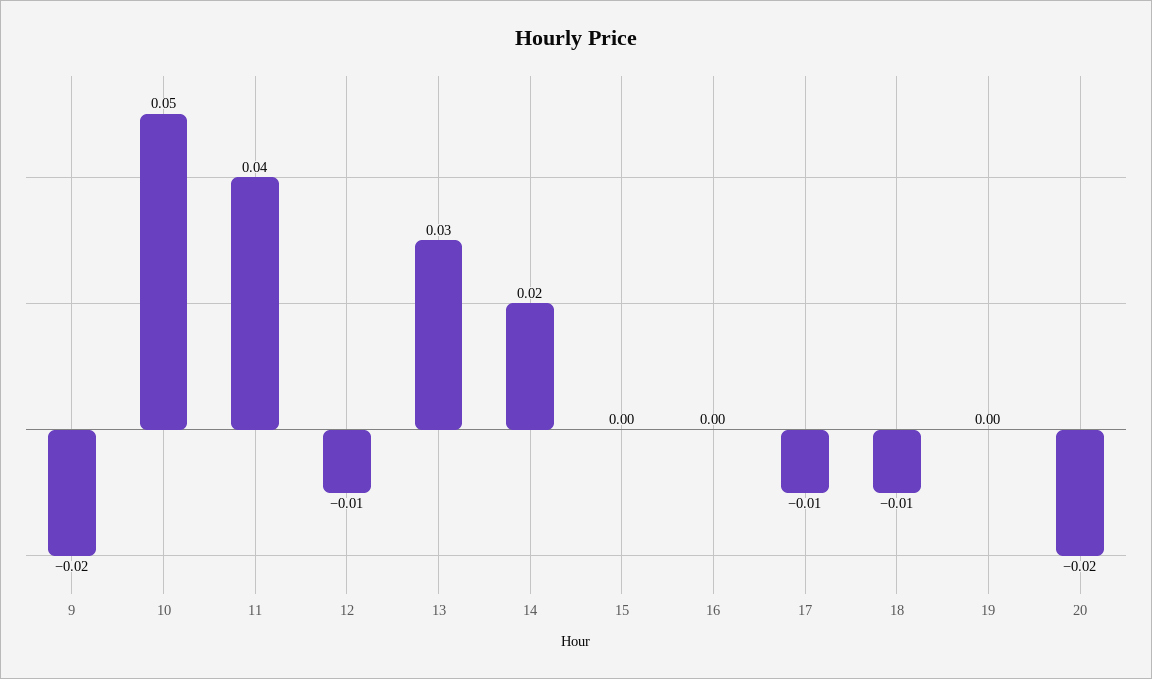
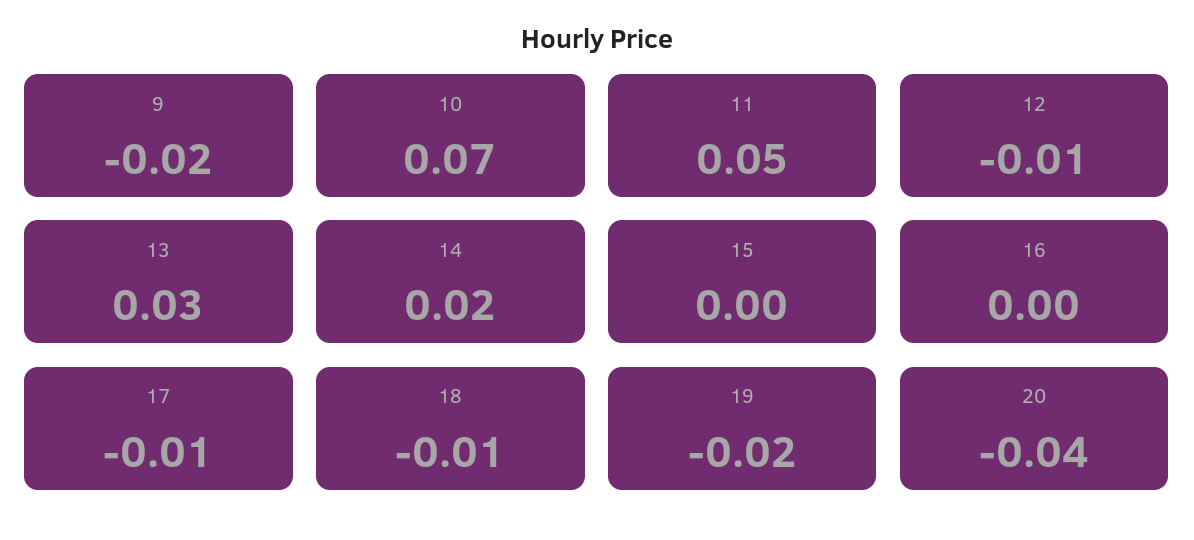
10: 0.05 -> 0.07
11: 0.04 -> 0.05
19: 0 -> -0.02
20: -0.02 -> -0.04

